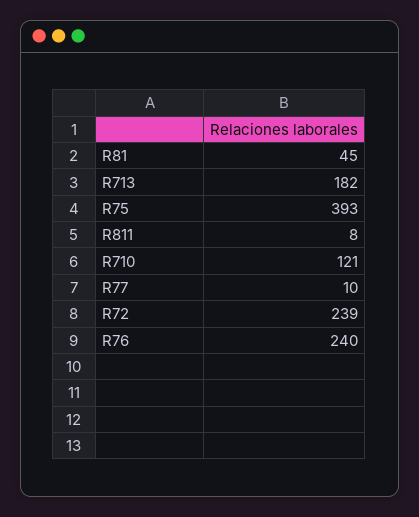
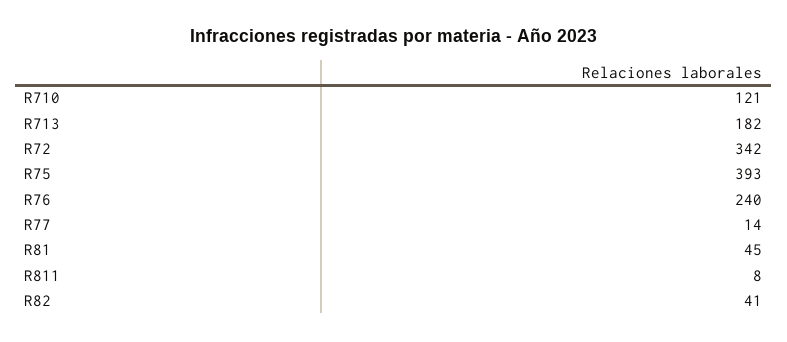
R77: 10 -> 14
R72: 239 -> 342
R82: none -> 41

